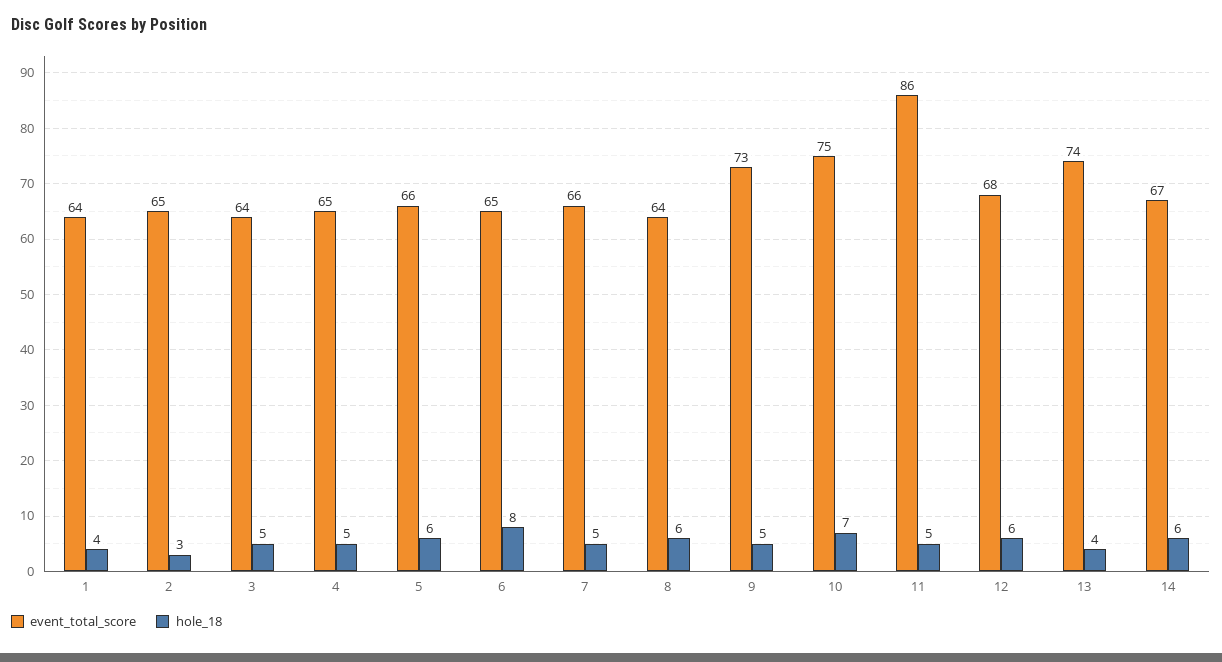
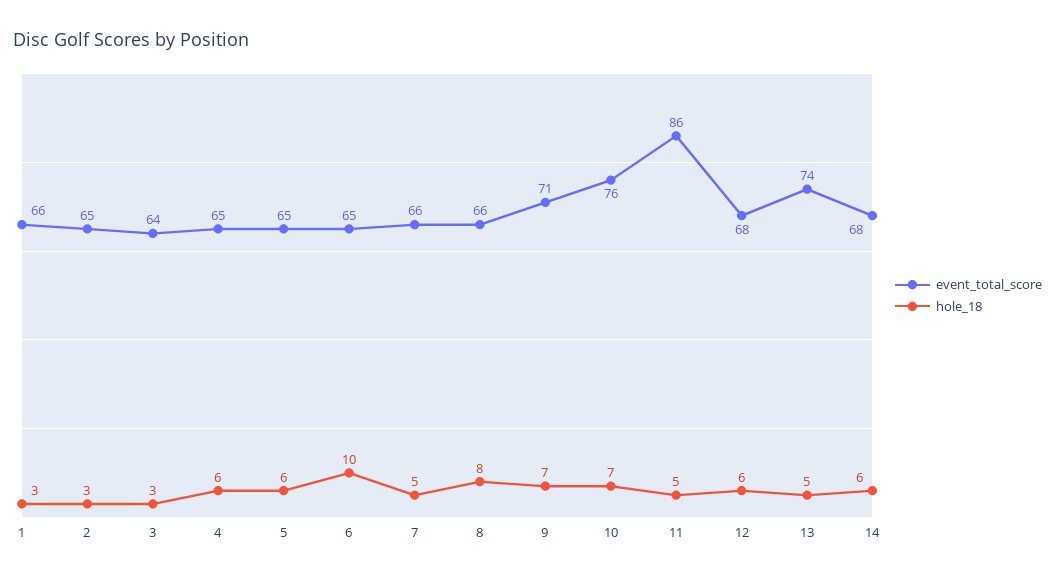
event_total_score, 1: 64 -> 66
hole_18, 1: 4 -> 3
hole_18, 3: 5 -> 3
hole_18, 4: 5 -> 6
event_total_score, 5: 66 -> 65
hole_18, 6: 8 -> 10
event_total_score, 8: 64 -> 66
hole_18, 8: 6 -> 8
event_total_score, 9: 73 -> 71
hole_18, 9: 5 -> 7
event_total_score, 10: 75 -> 76
hole_18, 13: 4 -> 5
event_total_score, 14: 67 -> 68

